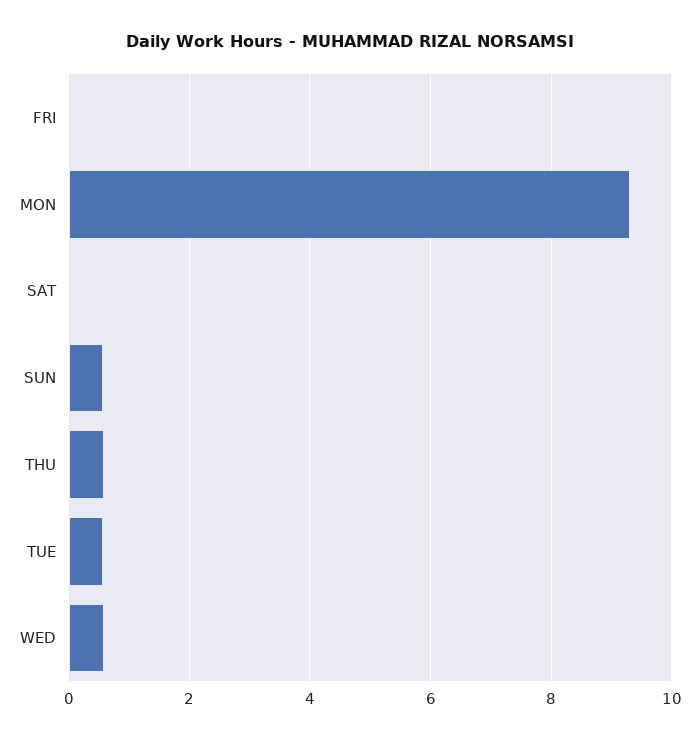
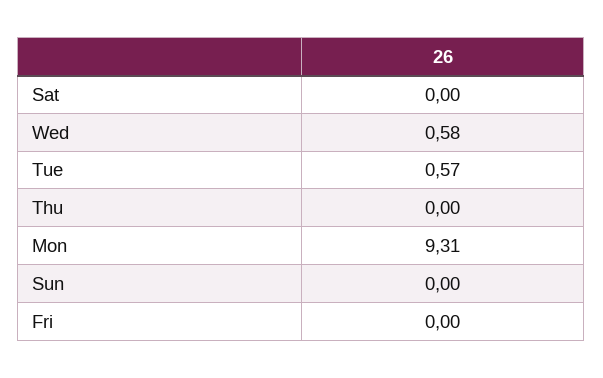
SUN: 0.6 -> 0
THU: 0.6 -> 0

